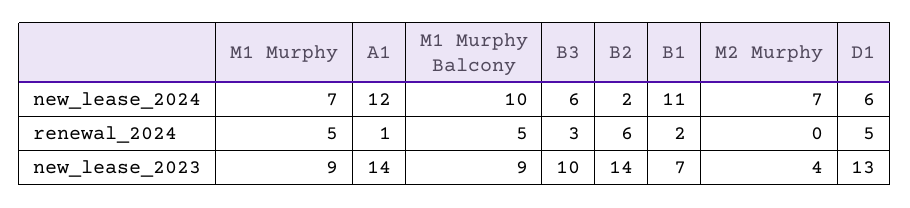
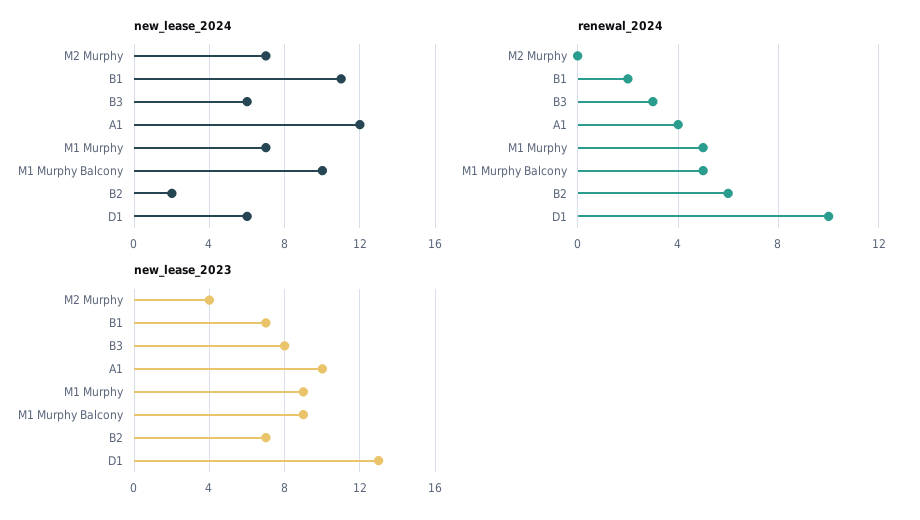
renewal_2024, A1: 1 -> 4
renewal_2024, D1: 5 -> 10
new_lease_2023, A1: 14 -> 10
new_lease_2023, B3: 10 -> 8
new_lease_2023, B2: 14 -> 7

